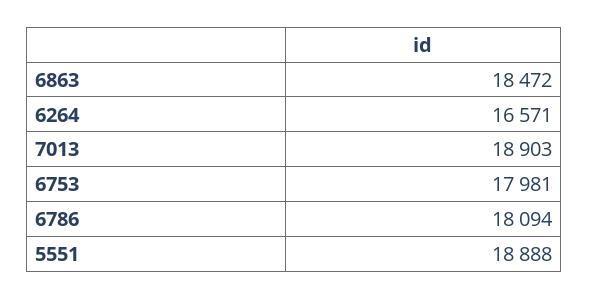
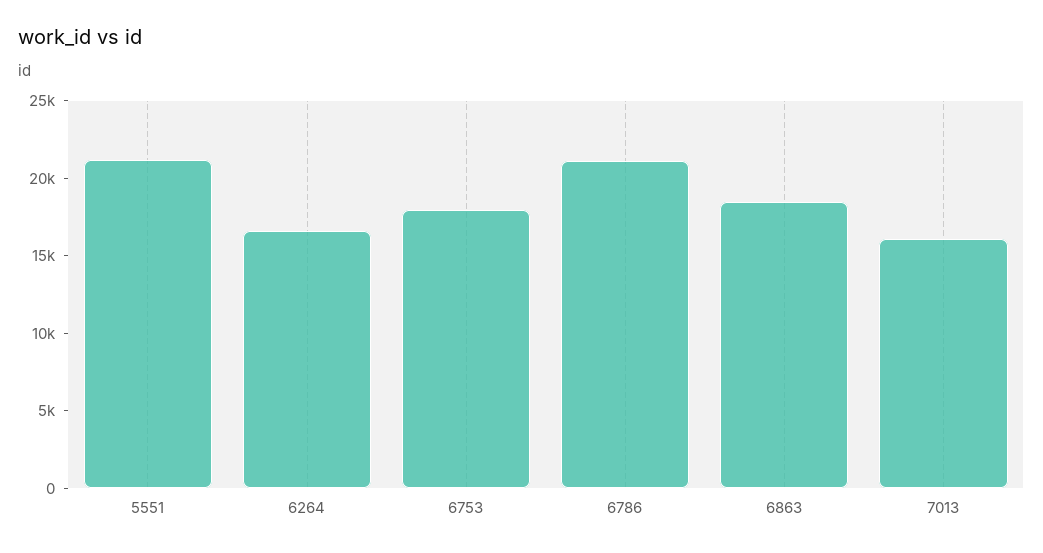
7013: 18903 -> 16000
6786: 18094 -> 21000
5551: 18888 -> 21000

